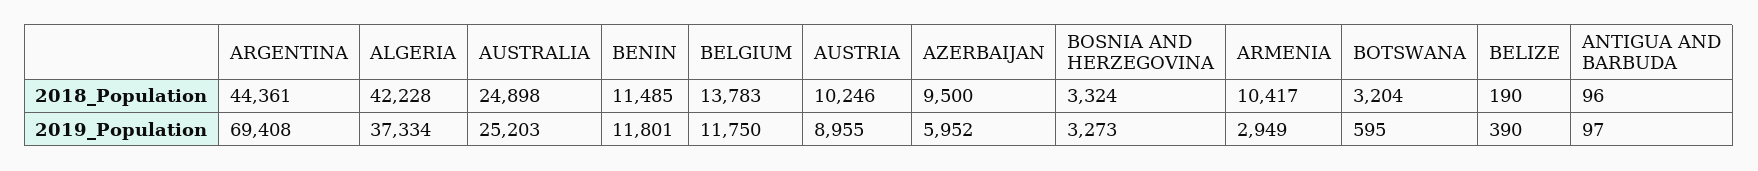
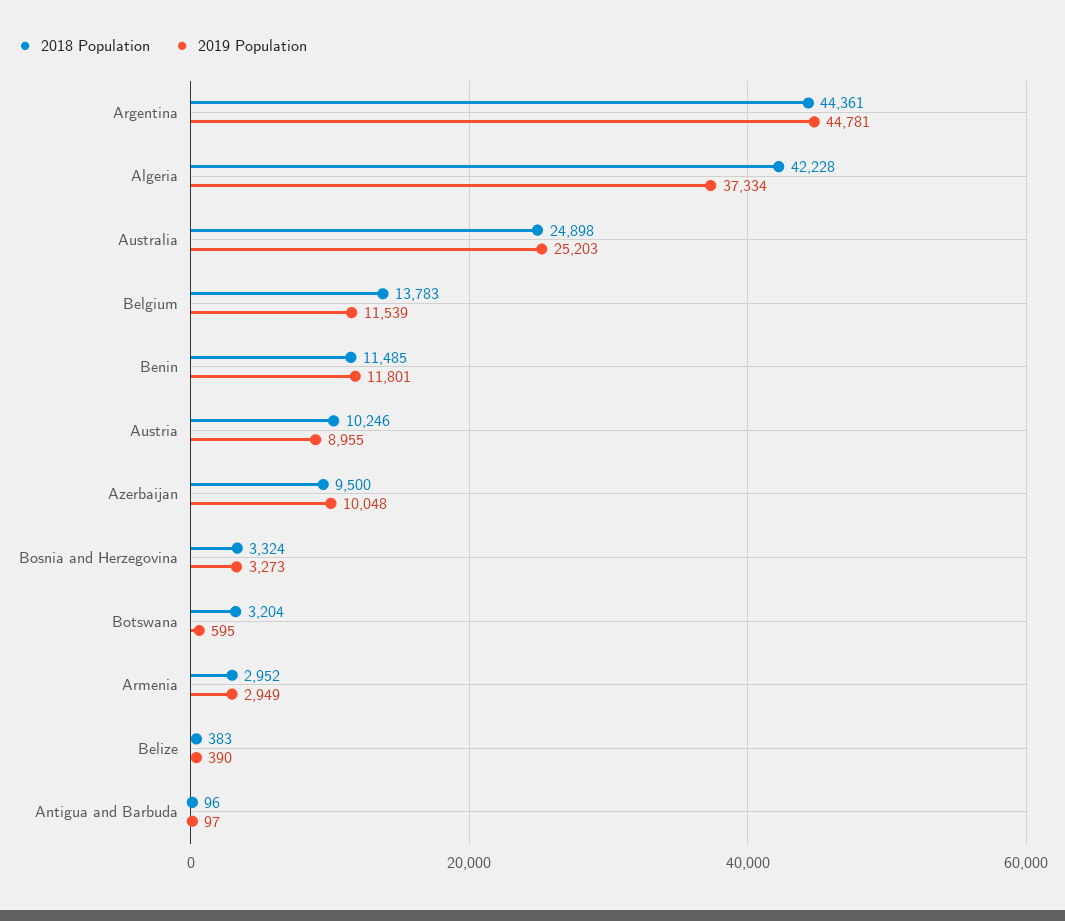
2018_Population, ARMENIA: 10417 -> 2952
2018_Population, BELIZE: 190 -> 383
2019_Population, ARGENTINA: 69408 -> 44781
2019_Population, BELGIUM: 11750 -> 11539
2019_Population, AZERBAIJAN: 5952 -> 10048

